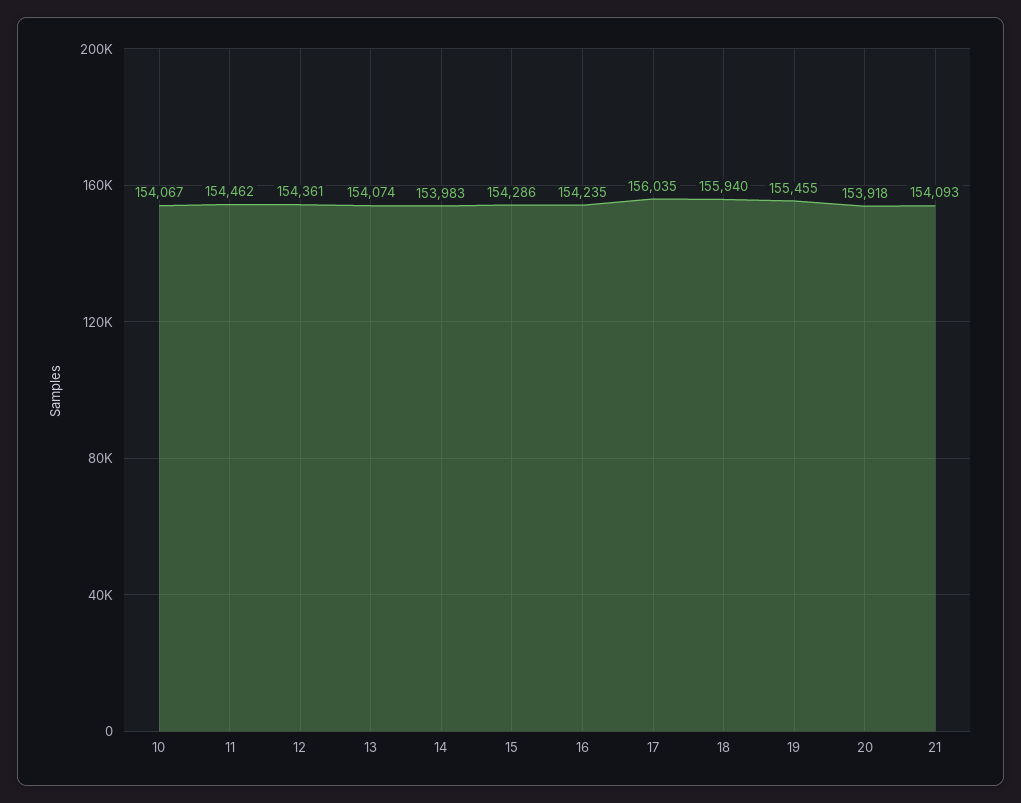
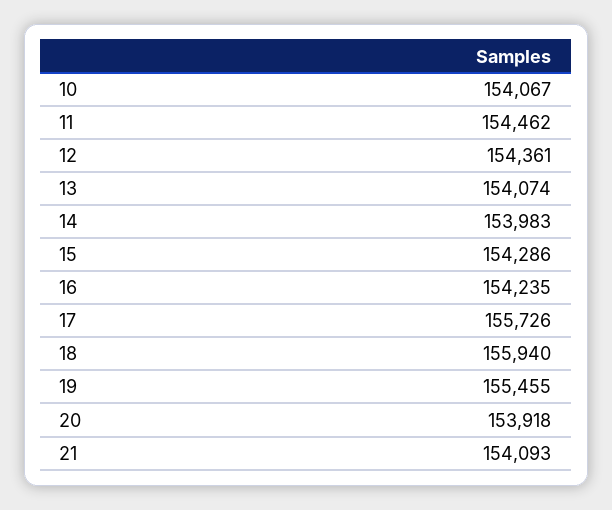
17: 156035 -> 155726

